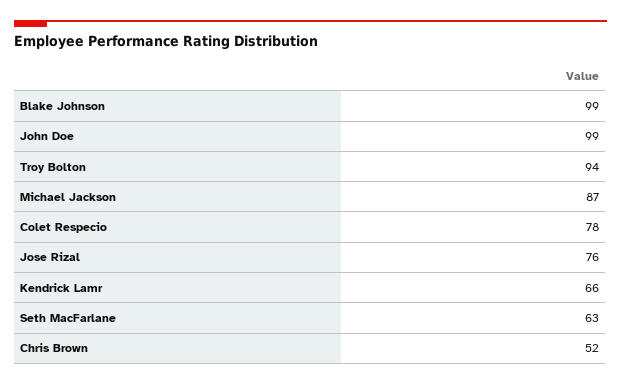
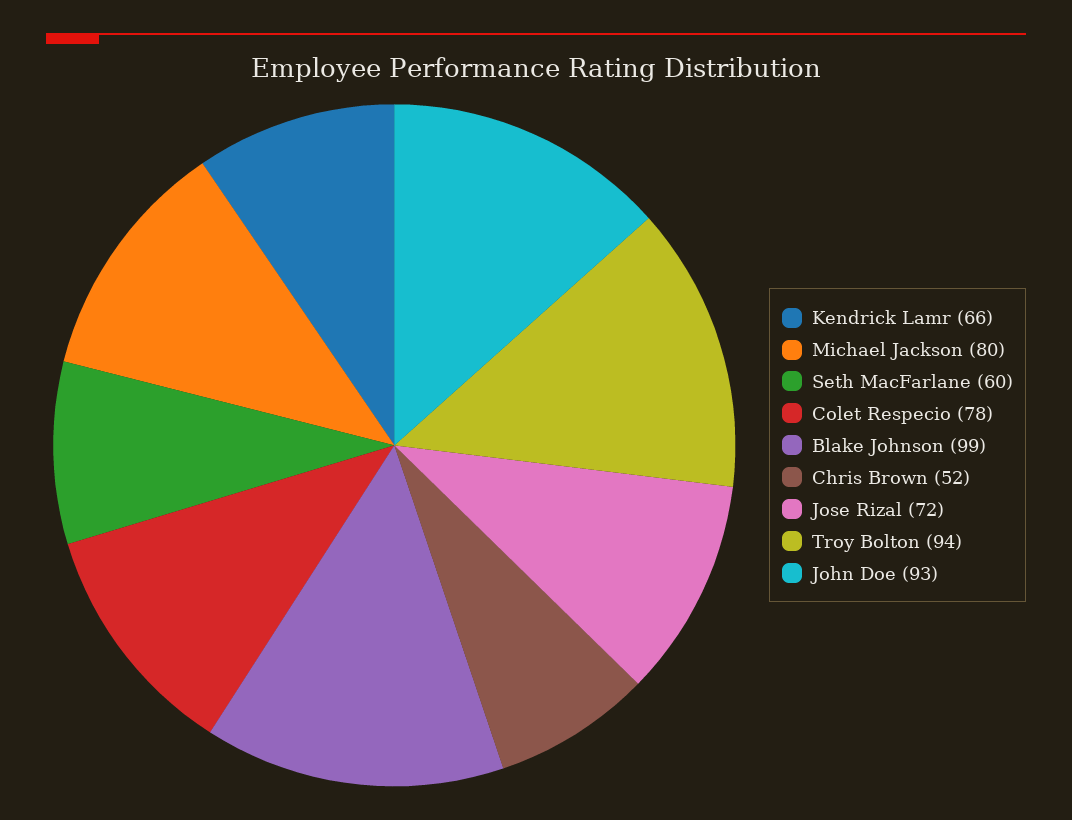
John Doe: 99 -> 93
Michael Jackson: 87 -> 80
Jose Rizal: 76 -> 72
Seth MacFarlane: 63 -> 60

